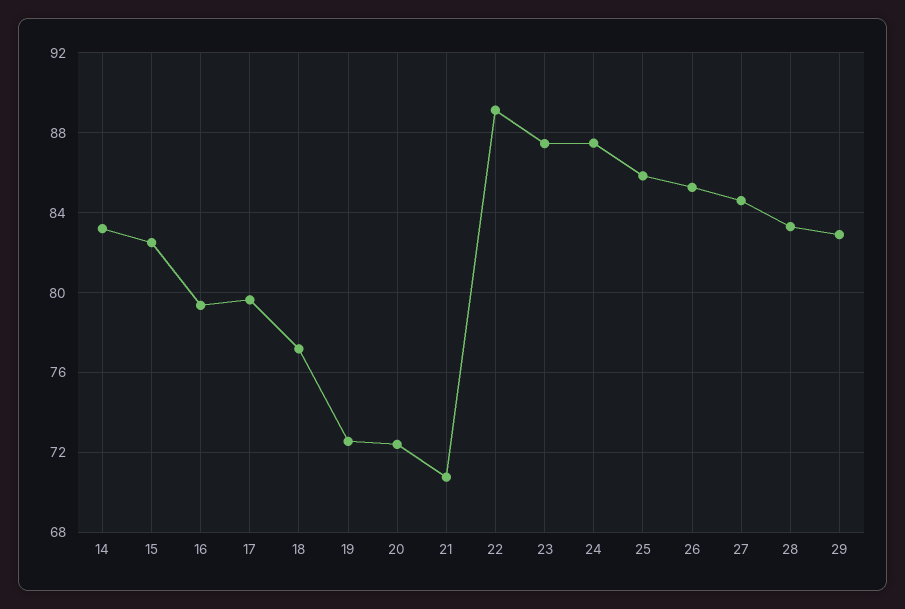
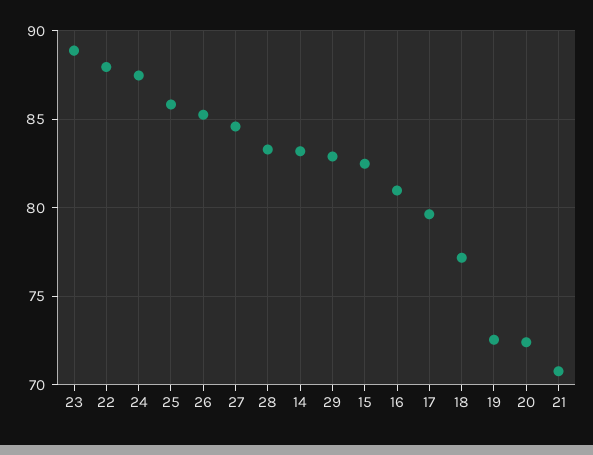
16: 79.5 -> 81
22: 89 -> 88
23: 87.5 -> 89

